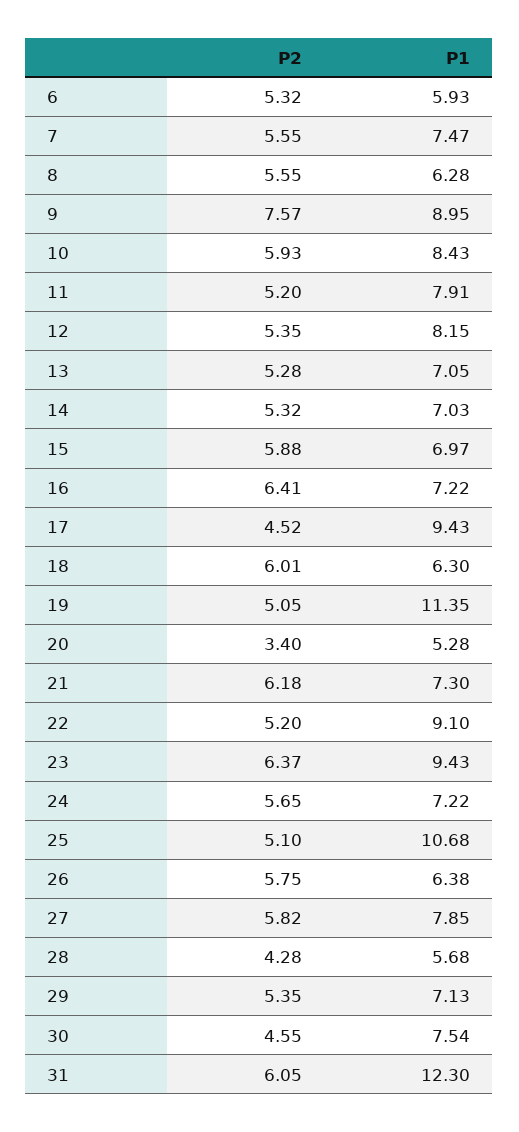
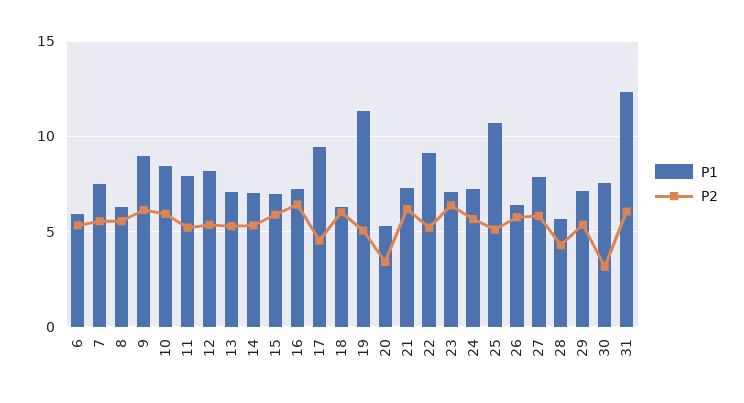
P2, 9: 7.57 -> 6
P1, 23: 9.43 -> 7
P2, 30: 4.55 -> 3

